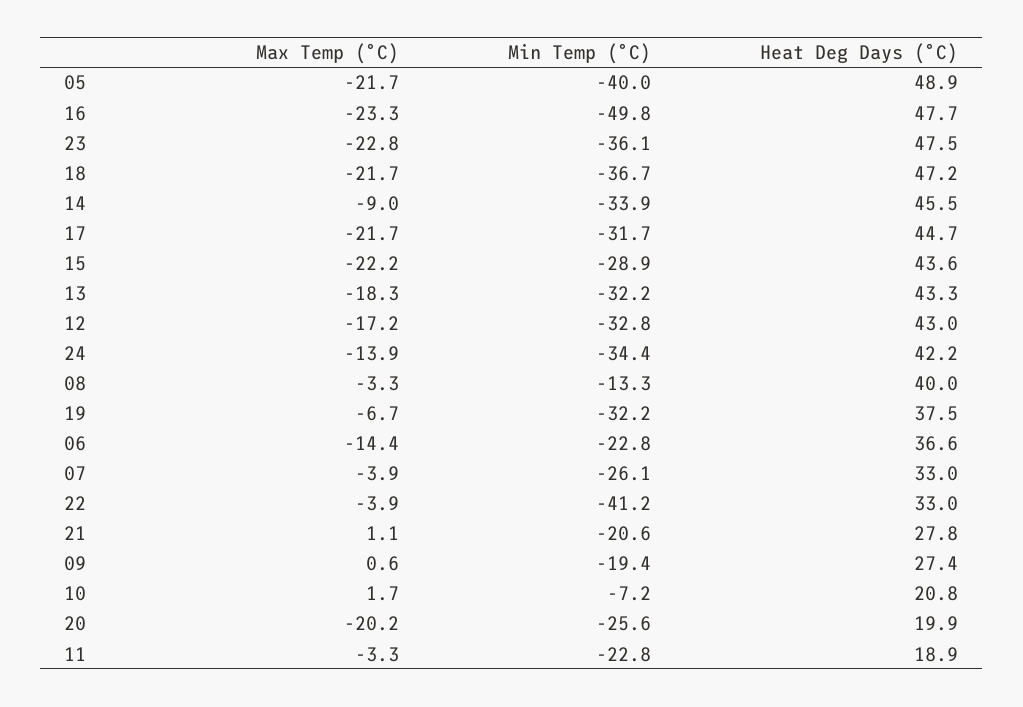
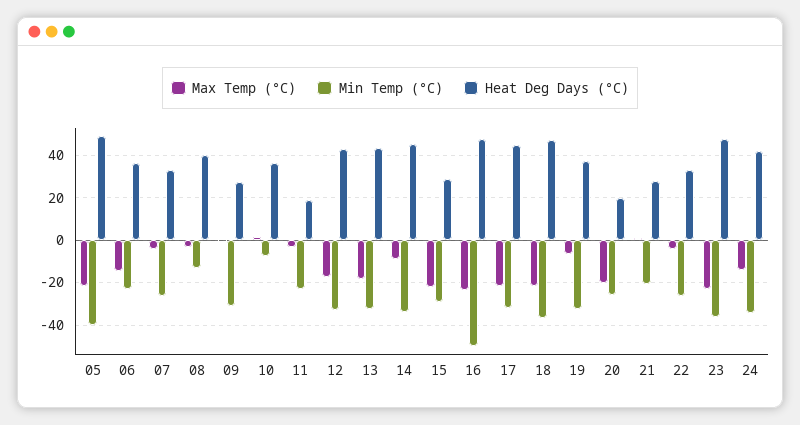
Heat Deg Days (°C), 15: 43.6 -> 30
Min Temp (°C), 22: -41.2 -> -25
Min Temp (°C), 09: -19.4 -> -30
Heat Deg Days (°C), 10: 20.8 -> 35

